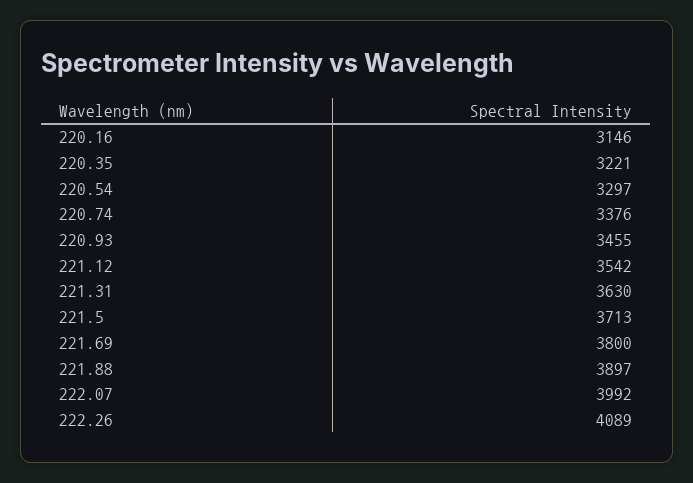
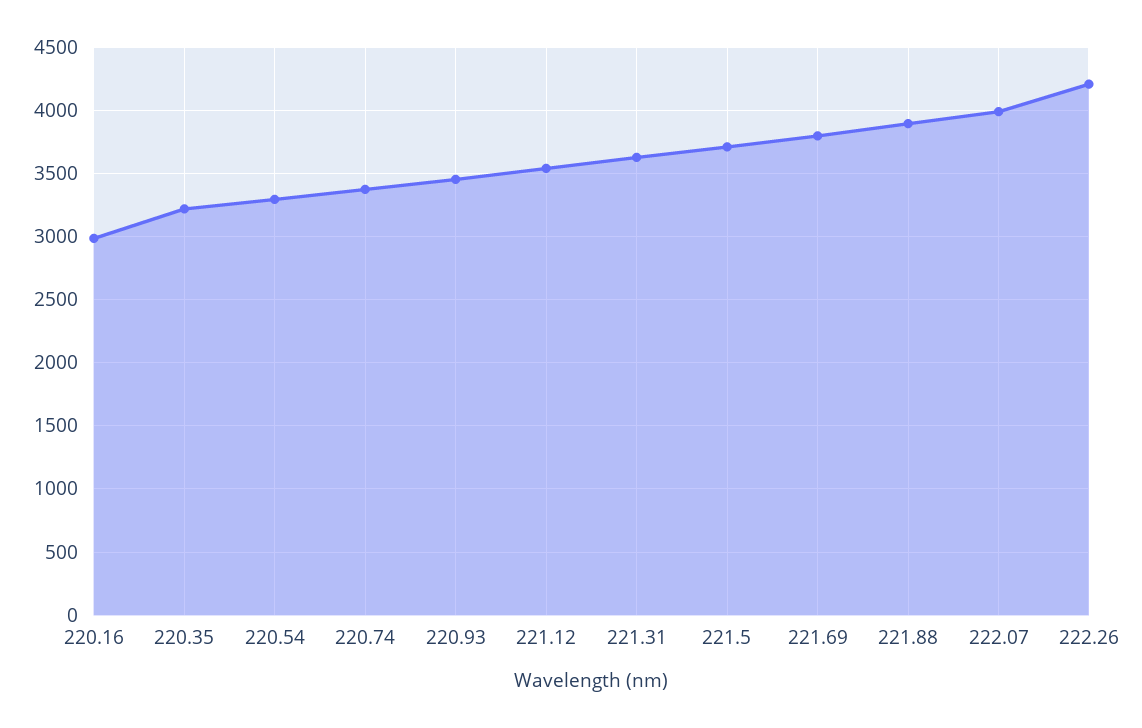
220.16: 3146 -> 3000
222.26: 4089 -> 4200

